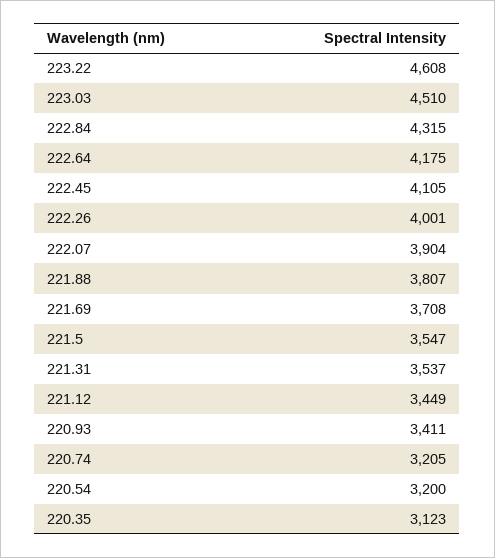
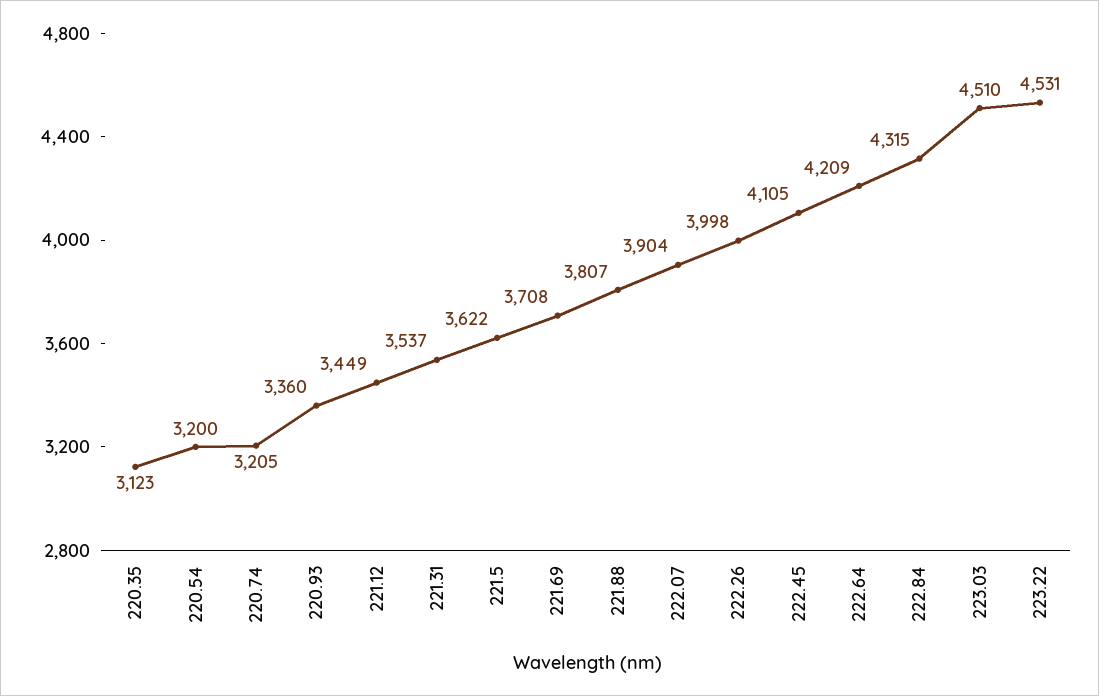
223.22: 4608 -> 4531
222.64: 4175 -> 4209
222.26: 4001 -> 3998
221.5: 3547 -> 3622
220.93: 3411 -> 3360

